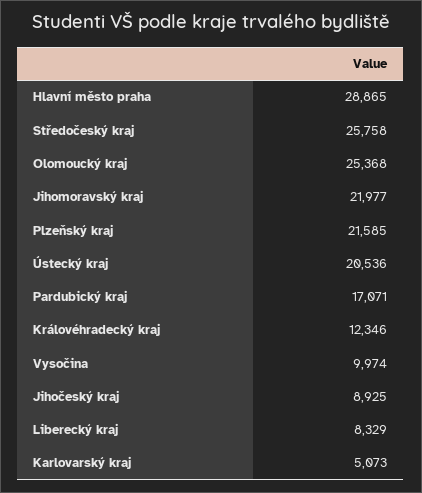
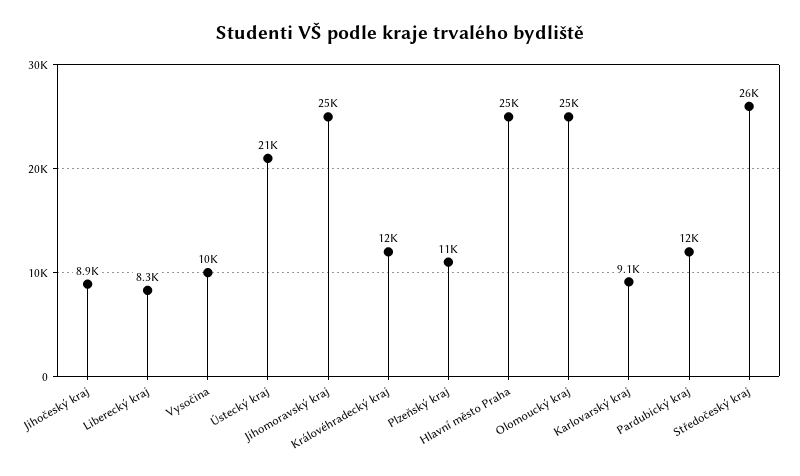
Hlavní město praha: 28865 -> 25000
Jihomoravský kraj: 21977 -> 25000
Plzeňský kraj: 21585 -> 11000
Pardubický kraj: 17071 -> 12000
Karlovarský kraj: 5073 -> 9100

